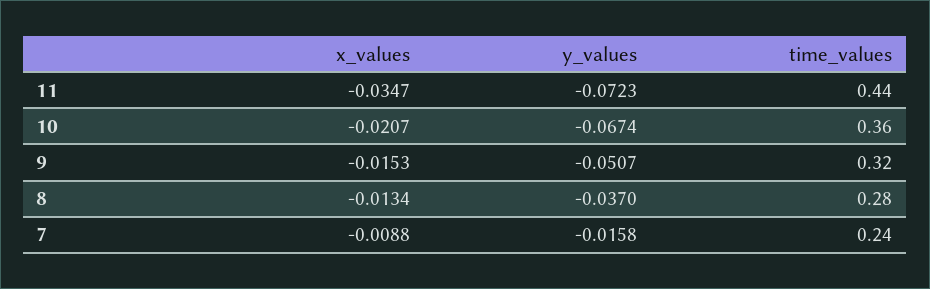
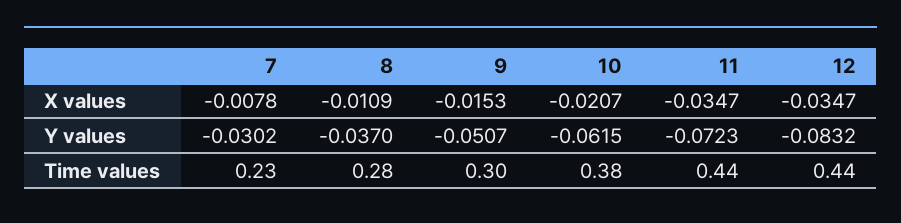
y_values, 10: -0.0674 -> -0.0615
time_values, 10: 0.36 -> 0.38
time_values, 9: 0.32 -> 0.3
x_values, 8: -0.0134 -> -0.0109
x_values, 7: -0.0088 -> -0.0078
y_values, 7: -0.0158 -> -0.0302
time_values, 7: 0.24 -> 0.23
x_values, 12: none -> -0.0347
y_values, 12: none -> -0.0832
time_values, 12: none -> 0.44

